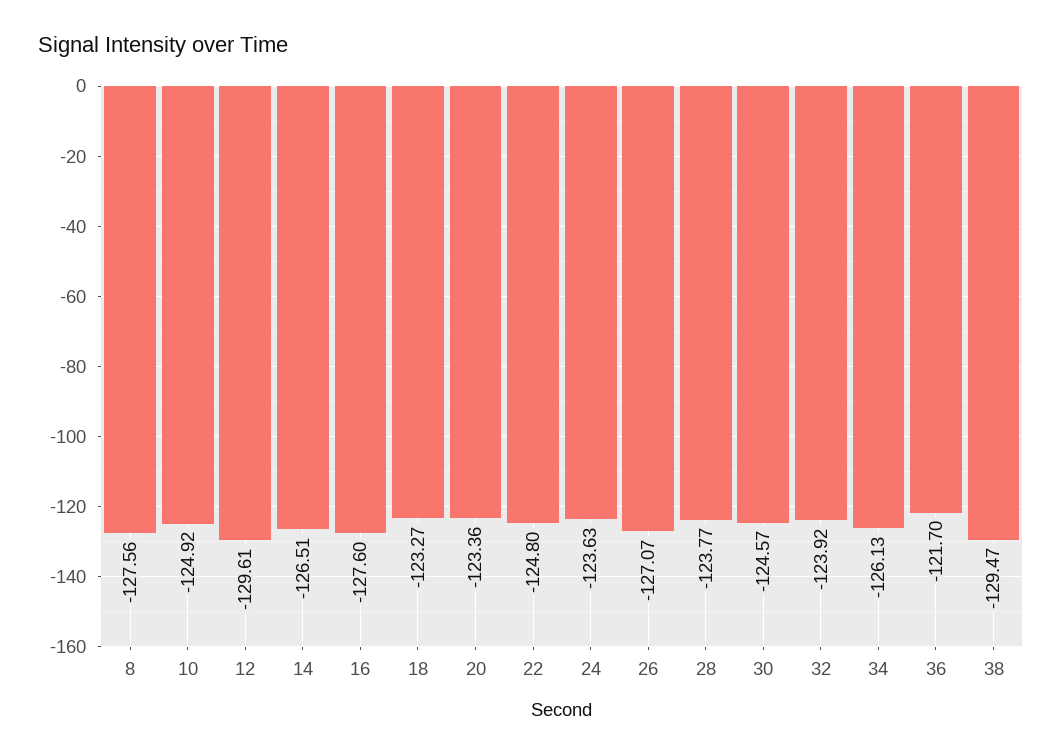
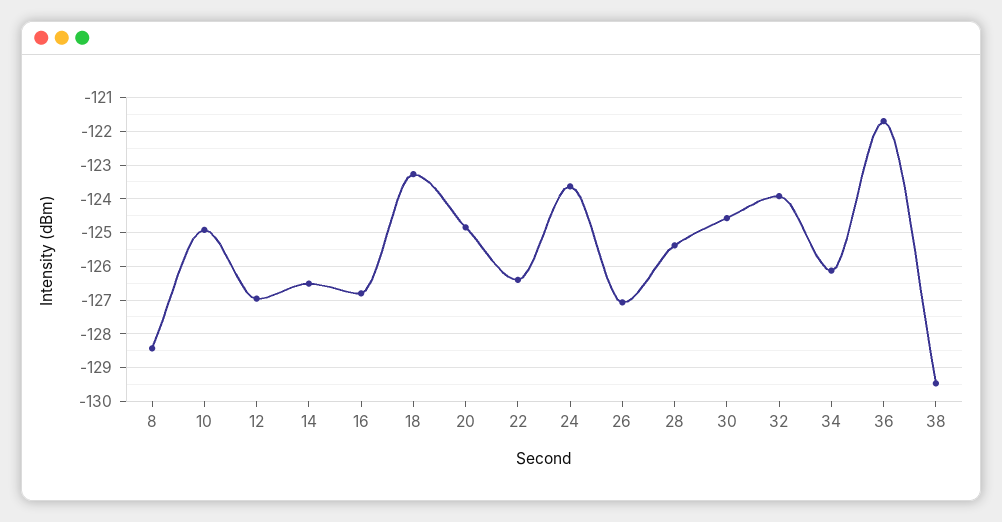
8: -127.56 -> -128.4
12: -129.61 -> -127
16: -127.6 -> -126.8
20: -123.36 -> -124.8
22: -124.8 -> -126.4
28: -123.77 -> -125.4

